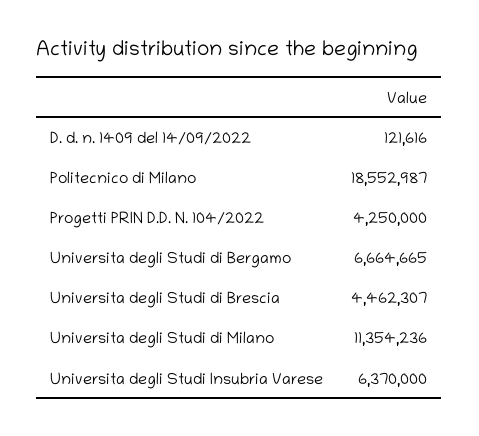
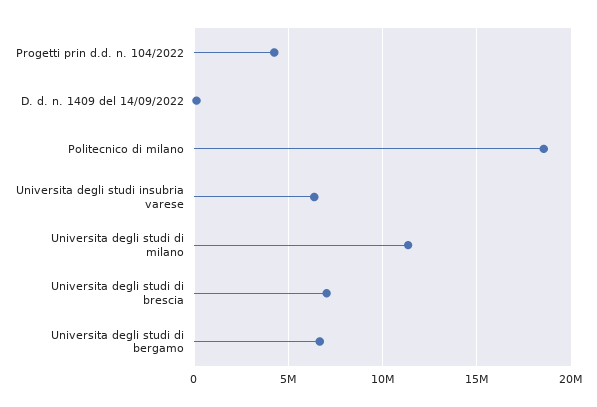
Universita degli Studi di Brescia: 4462307 -> 7000000

